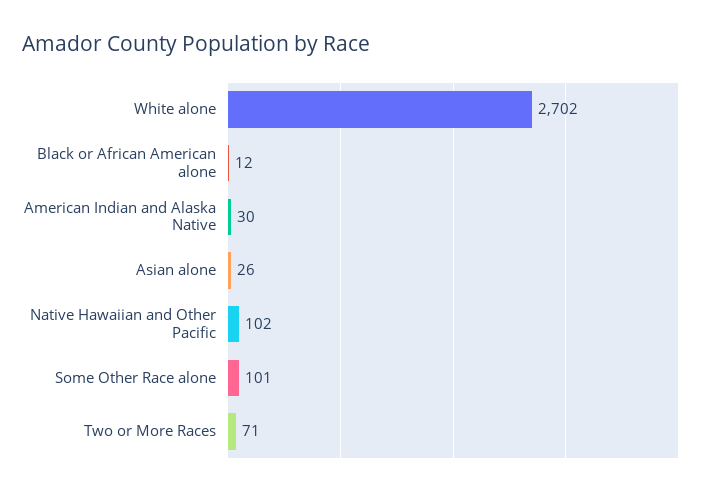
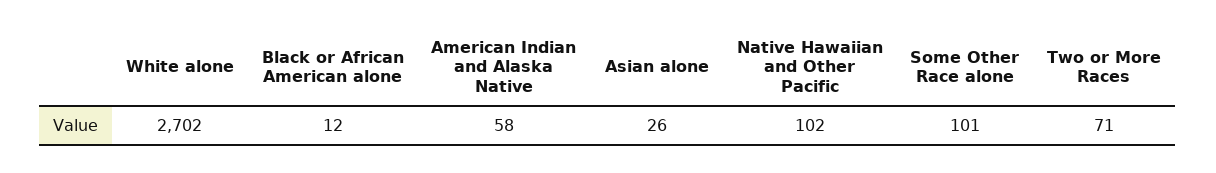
American Indian and Alaska Native: 30 -> 58

